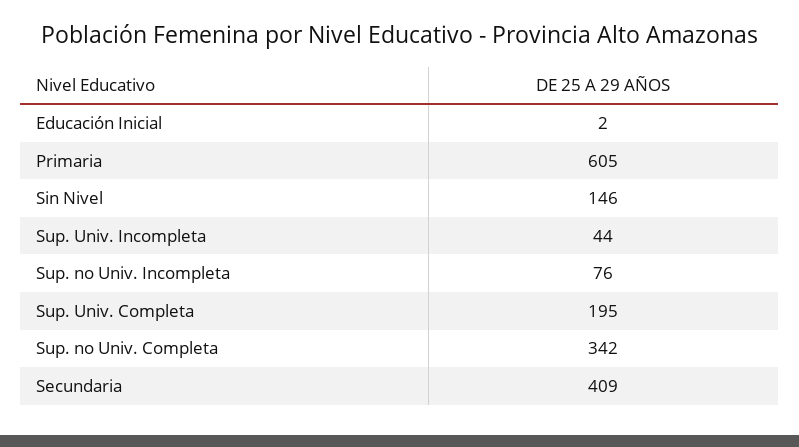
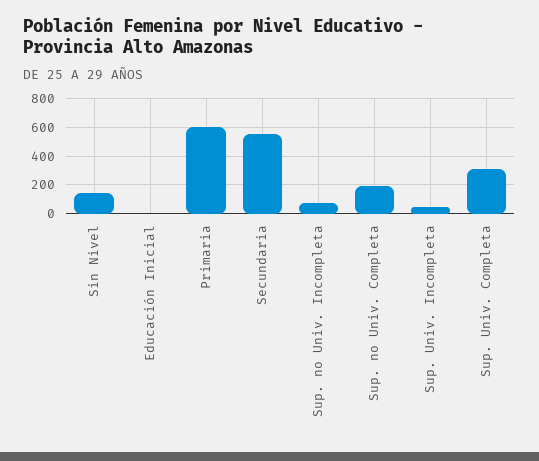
Sup. Univ. Completa: 195 -> 300
Sup. no Univ. Completa: 342 -> 200
Secundaria: 409 -> 550

